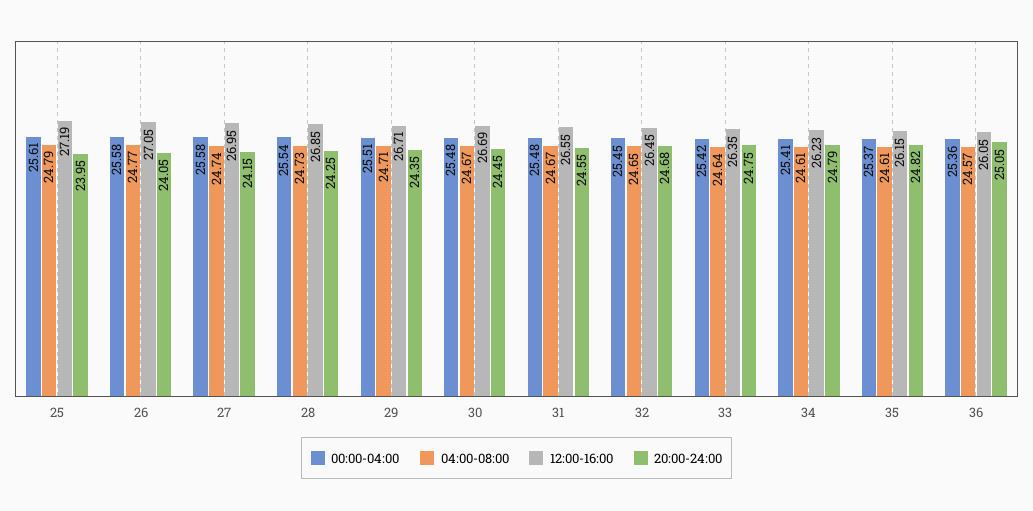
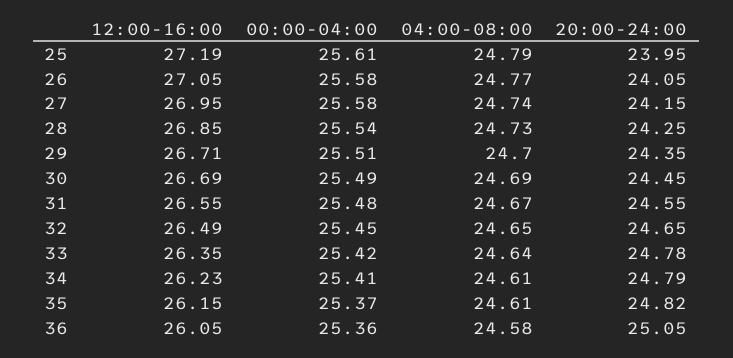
04:00-08:00, 29: 24.71 -> 24.7
00:00-04:00, 30: 25.48 -> 25.49
04:00-08:00, 30: 24.67 -> 24.69
12:00-16:00, 32: 26.45 -> 26.49
20:00-24:00, 32: 24.68 -> 24.65
20:00-24:00, 33: 24.75 -> 24.78
04:00-08:00, 36: 24.57 -> 24.58

